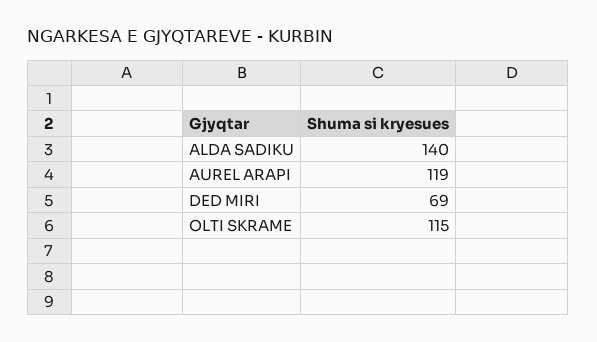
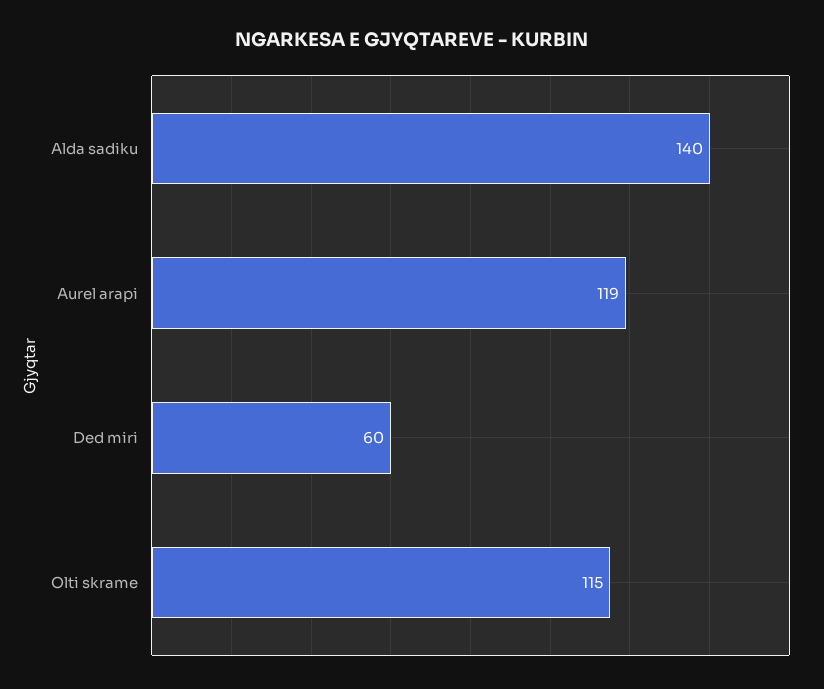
DED MIRI: 69 -> 60

